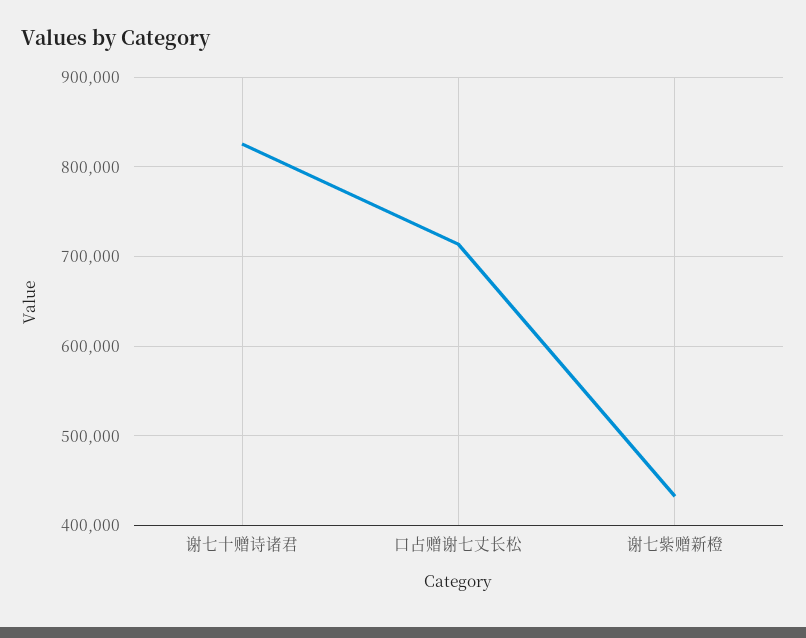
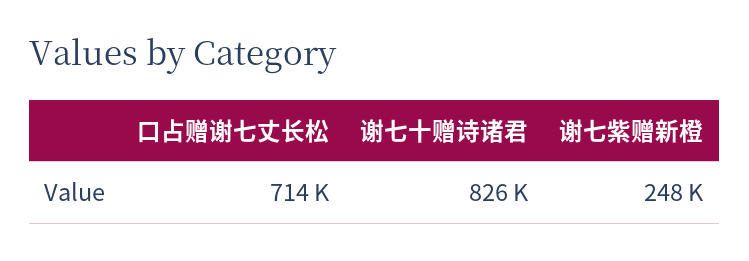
谢七紫赠新橙: 430000 -> 248000

